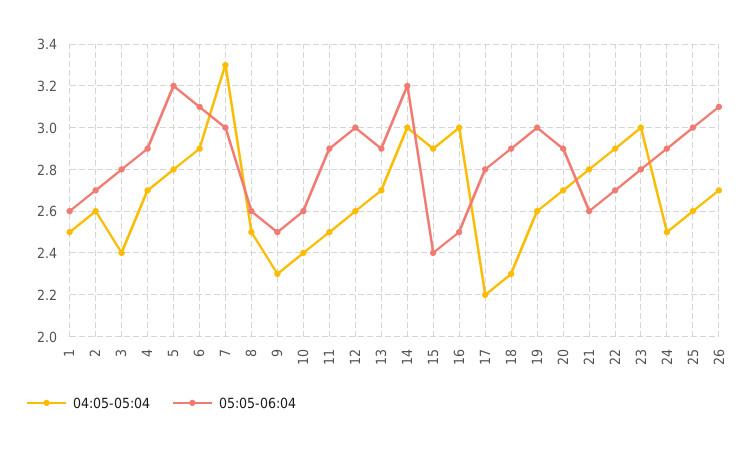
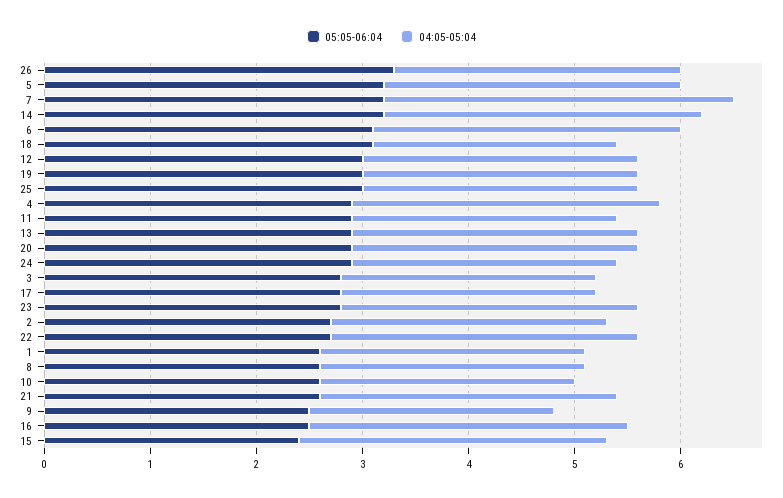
04:05-05:04, 4: 2.7 -> 2.9
05:05-06:04, 7: 3 -> 3.2
04:05-05:04, 17: 2.2 -> 2.4
05:05-06:04, 18: 2.9 -> 3.1
04:05-05:04, 23: 3 -> 2.8
05:05-06:04, 26: 3.1 -> 3.3

